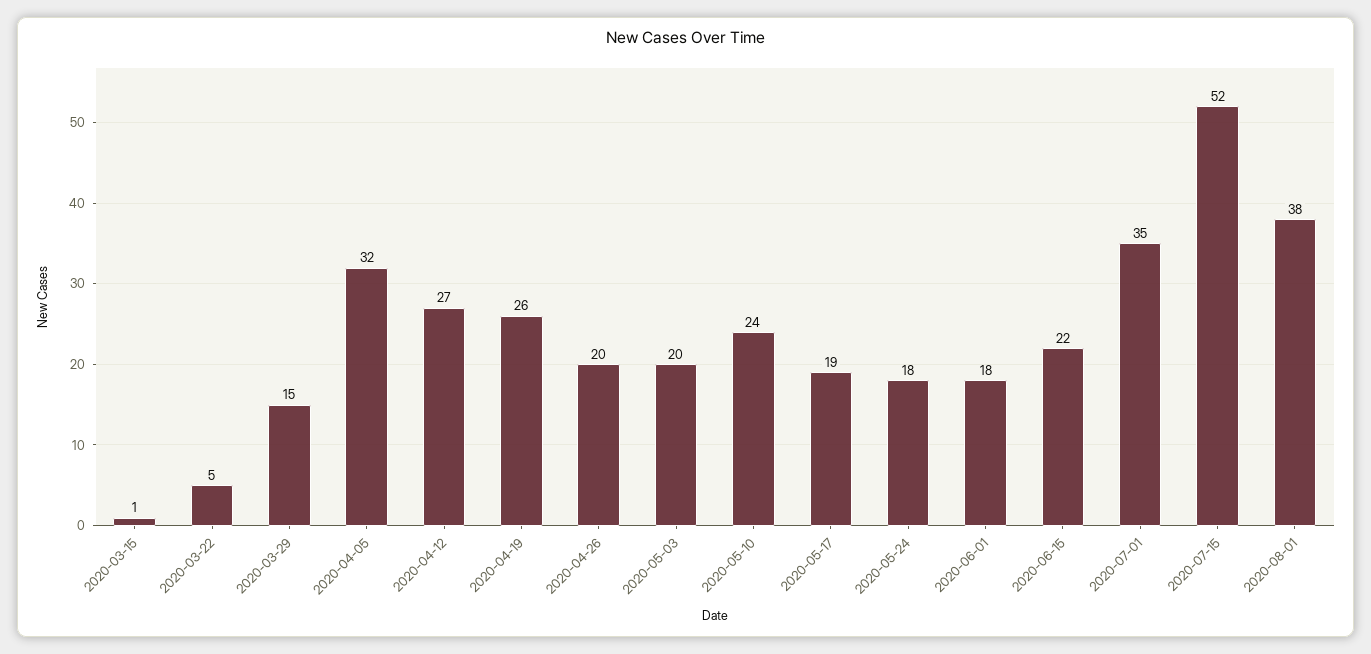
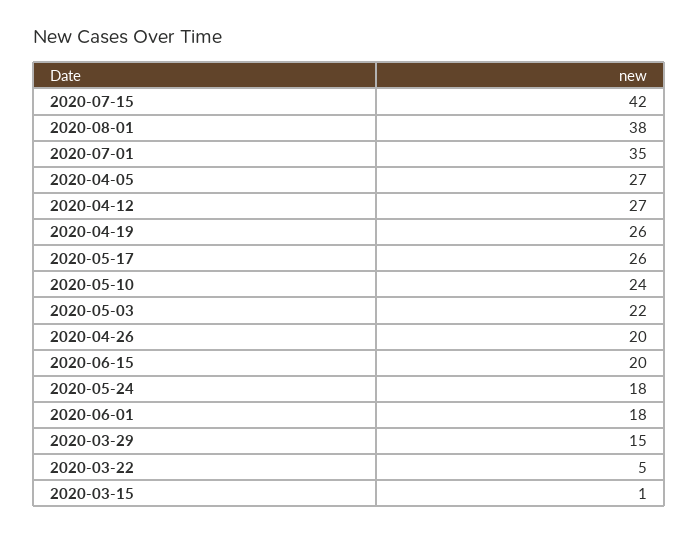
2020-04-05: 32 -> 27
2020-05-03: 20 -> 22
2020-05-17: 19 -> 26
2020-06-15: 22 -> 20
2020-07-15: 52 -> 42

